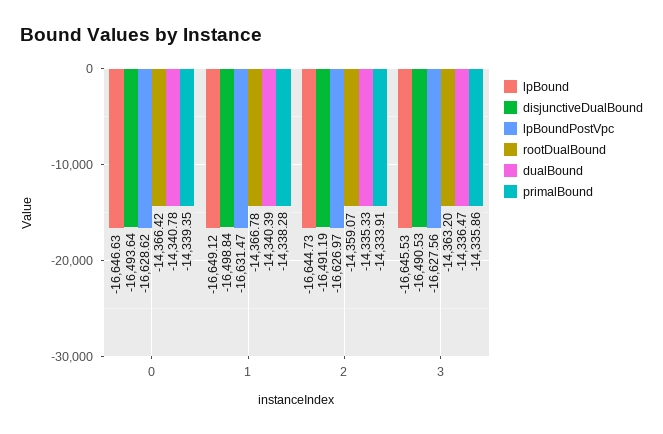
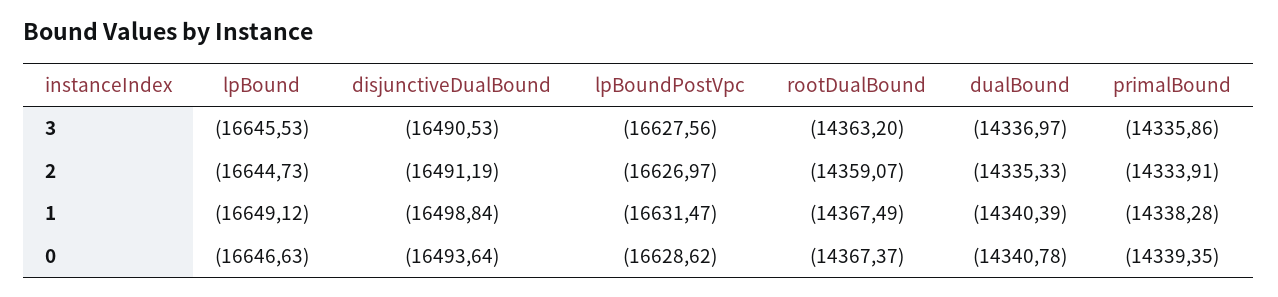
rootDualBound, 0: -14366.42 -> -14367.37
rootDualBound, 1: -14366.78 -> -14367.49
dualBound, 3: -14336.47 -> -14336.97

